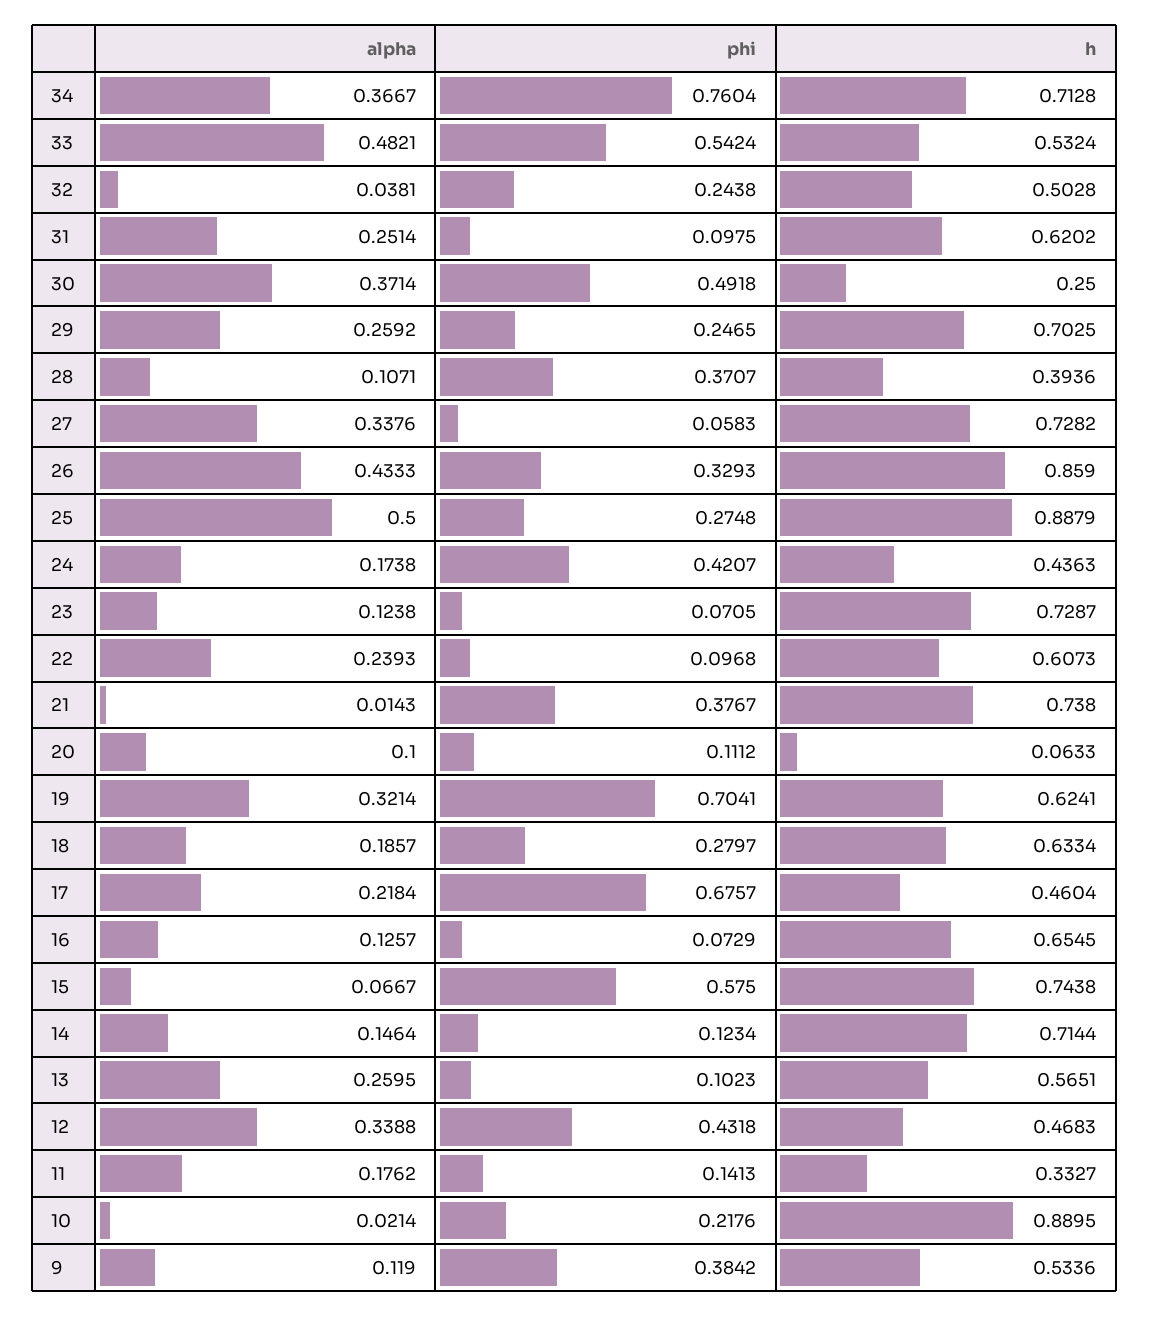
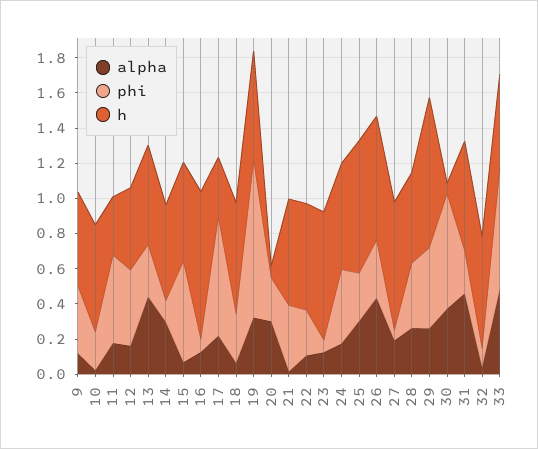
alpha, 34: 0.3667 -> none
phi, 34: 0.7604 -> none
h, 34: 0.7128 -> none
phi, 33: 0.5424 -> 0.7
phi, 32: 0.2438 -> 0.1
h, 32: 0.5028 -> 0.65
alpha, 31: 0.2514 -> 0.45
phi, 31: 0.0975 -> 0.25
phi, 30: 0.4918 -> 0.65
h, 30: 0.25 -> 0.05
phi, 29: 0.2465 -> 0.45
h, 29: 0.7025 -> 0.85
alpha, 28: 0.1071 -> 0.25
h, 28: 0.3936 -> 0.5
alpha, 27: 0.3376 -> 0.2
h, 26: 0.859 -> 0.7
alpha, 25: 0.5 -> 0.3
h, 25: 0.8879 -> 0.75
h, 24: 0.4363 -> 0.6
alpha, 22: 0.2393 -> 0.1
phi, 22: 0.0968 -> 0.25
h, 21: 0.738 -> 0.6
alpha, 20: 0.1 -> 0.3
phi, 20: 0.1112 -> 0.25
phi, 19: 0.7041 -> 0.9
alpha, 18: 0.1857 -> 0.05
h, 17: 0.4604 -> 0.35
h, 16: 0.6545 -> 0.85
h, 15: 0.7438 -> 0.55
alpha, 14: 0.1464 -> 0.3
h, 14: 0.7144 -> 0.55
alpha, 13: 0.2595 -> 0.45
phi, 13: 0.1023 -> 0.3
alpha, 12: 0.3388 -> 0.15
phi, 11: 0.1413 -> 0.5
h, 10: 0.8895 -> 0.6

